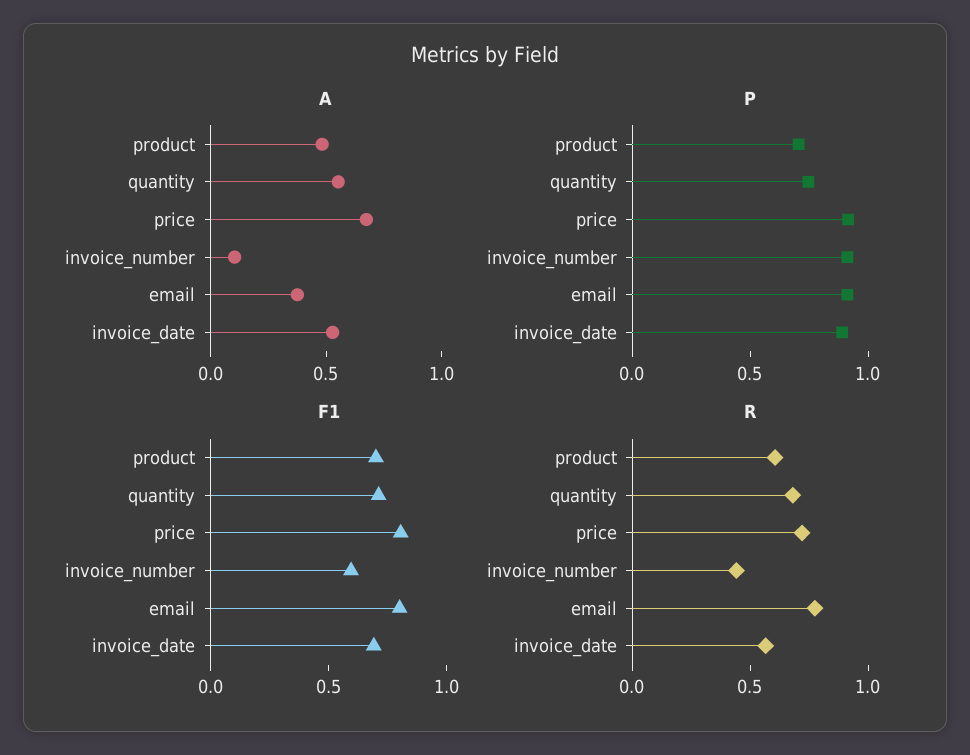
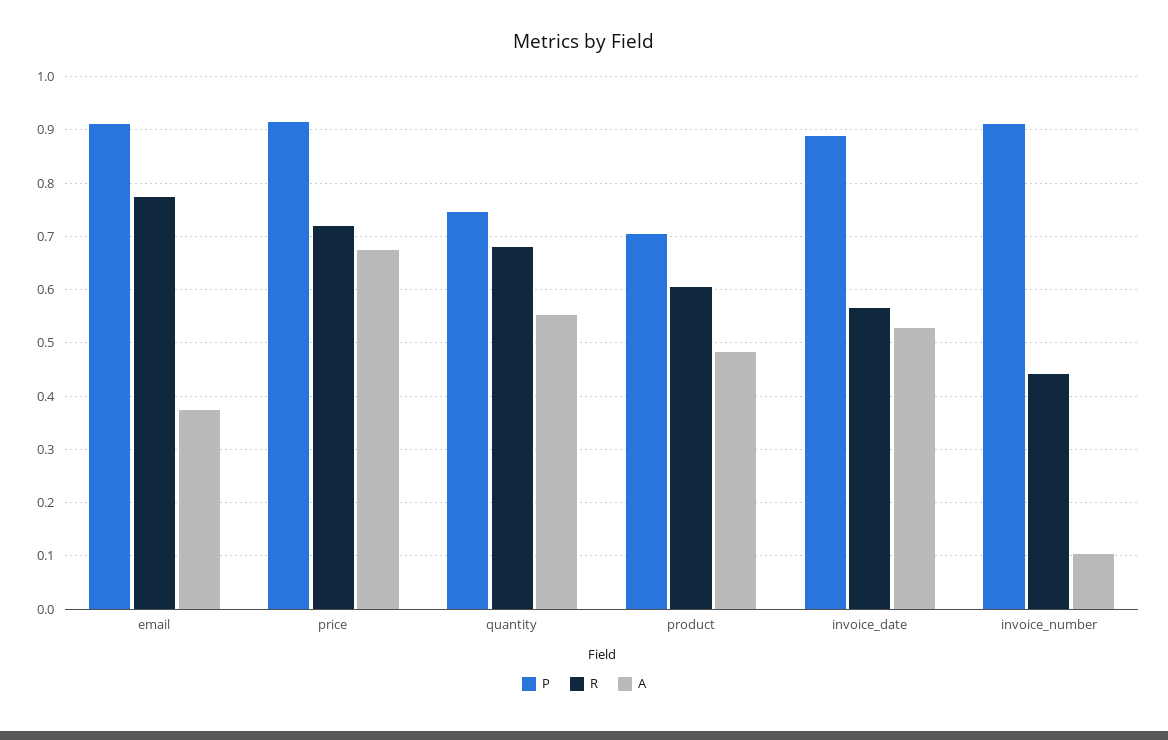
F1, product: 0.7 -> none
F1, quantity: 0.7 -> none
F1, price: 0.8 -> none
F1, invoice_number: 0.6 -> none
F1, email: 0.8 -> none
F1, invoice_date: 0.7 -> none

